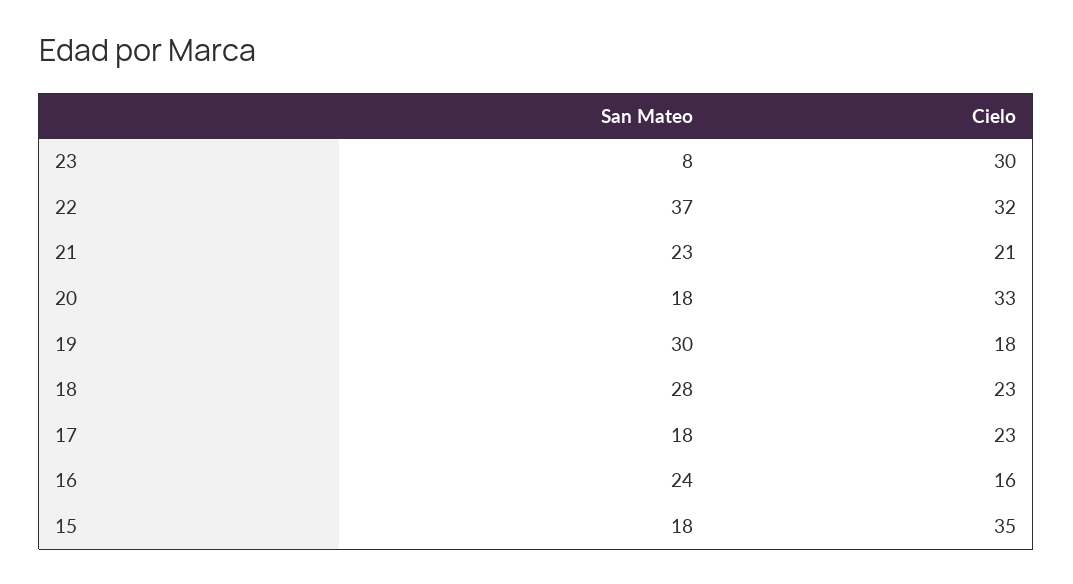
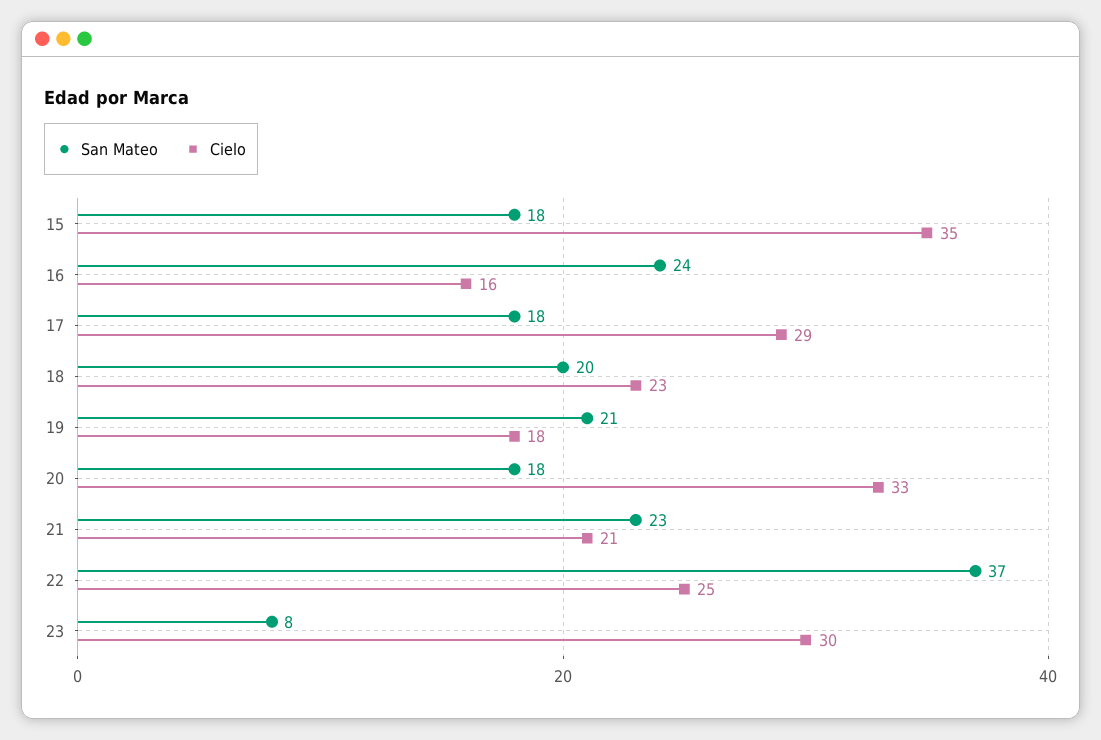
Cielo, 22: 32 -> 25
San Mateo, 19: 30 -> 21
San Mateo, 18: 28 -> 20
Cielo, 17: 23 -> 29

